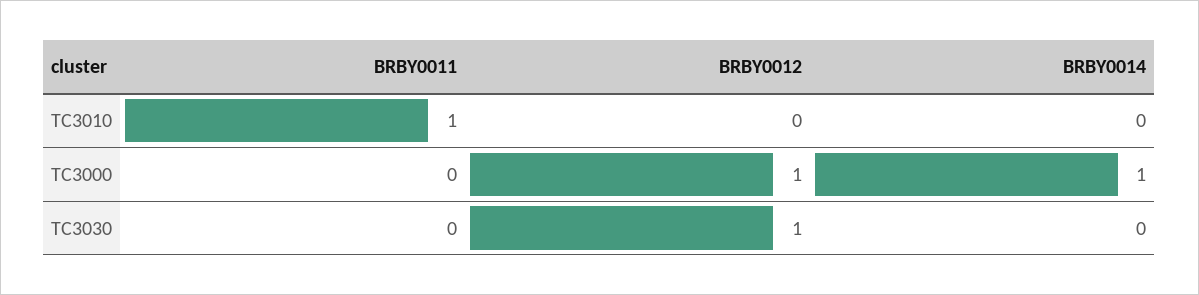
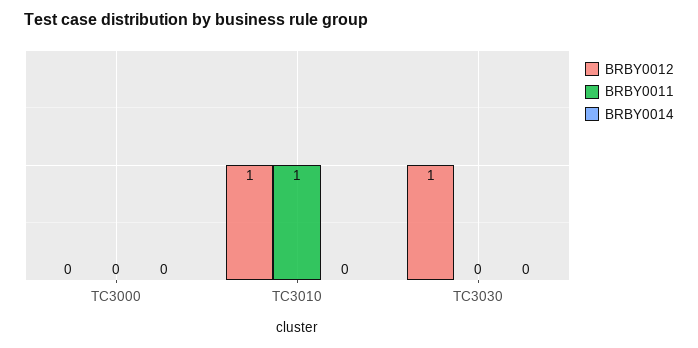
BRBY0012, TC3010: 0 -> 1
BRBY0012, TC3000: 1 -> 0
BRBY0014, TC3000: 1 -> 0

